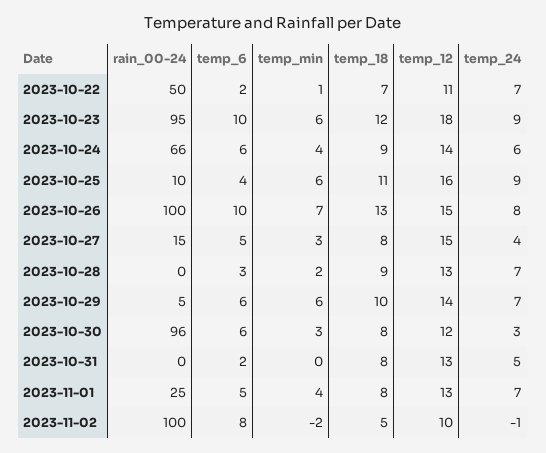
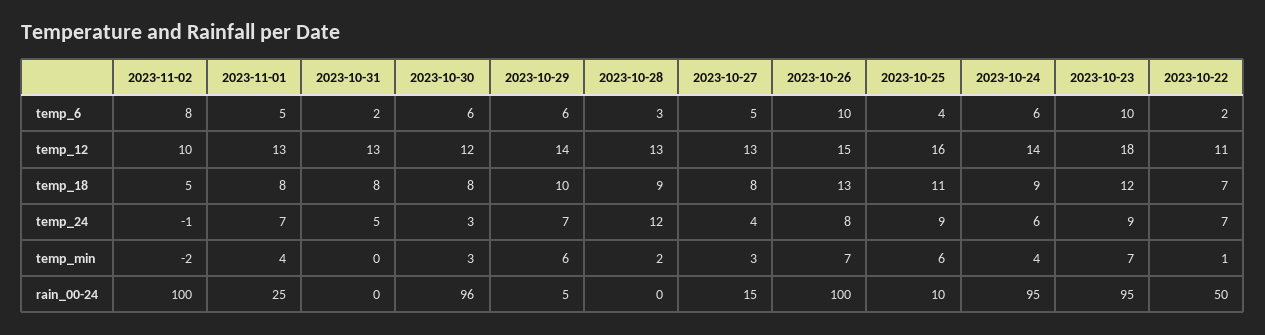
temp_min, 2023-10-23: 6 -> 7
rain_00-24, 2023-10-24: 66 -> 95
temp_12, 2023-10-27: 15 -> 13
temp_24, 2023-10-28: 7 -> 12

